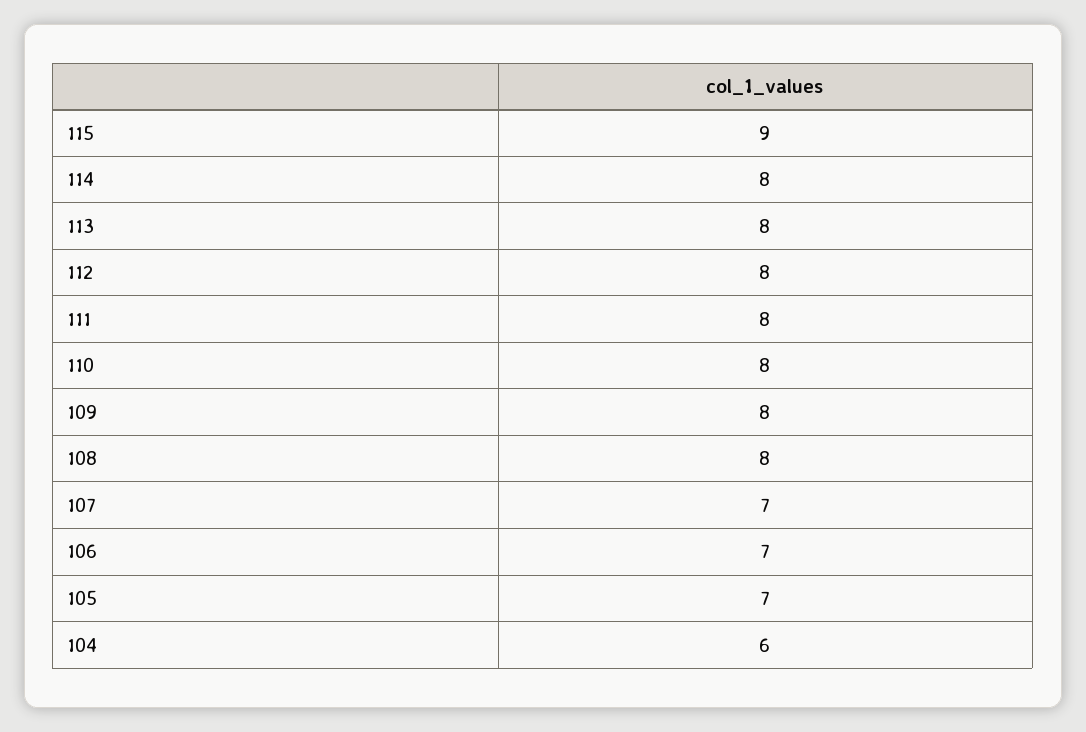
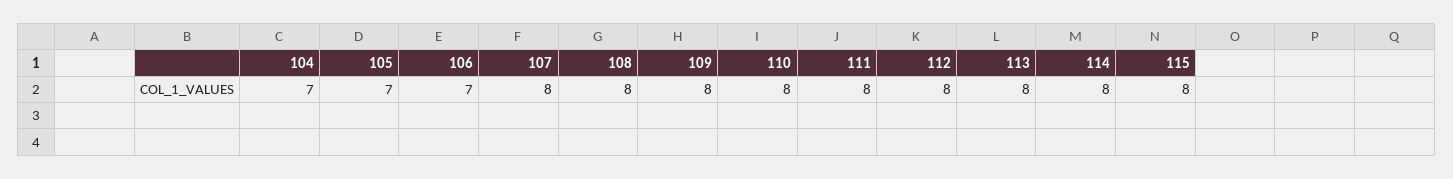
115: 9 -> 8
107: 7 -> 8
104: 6 -> 7

